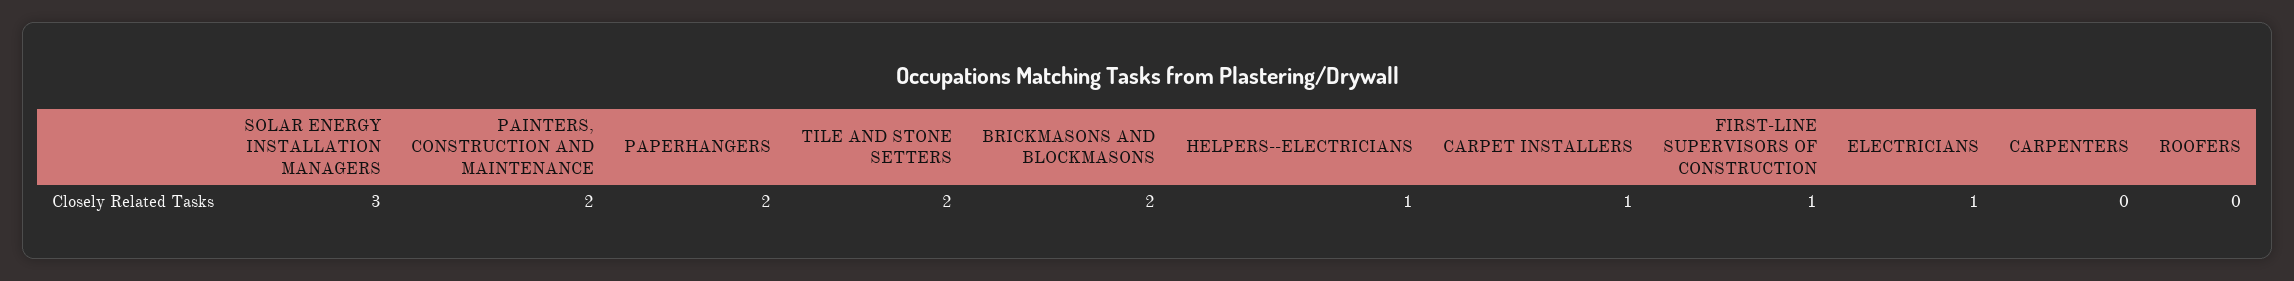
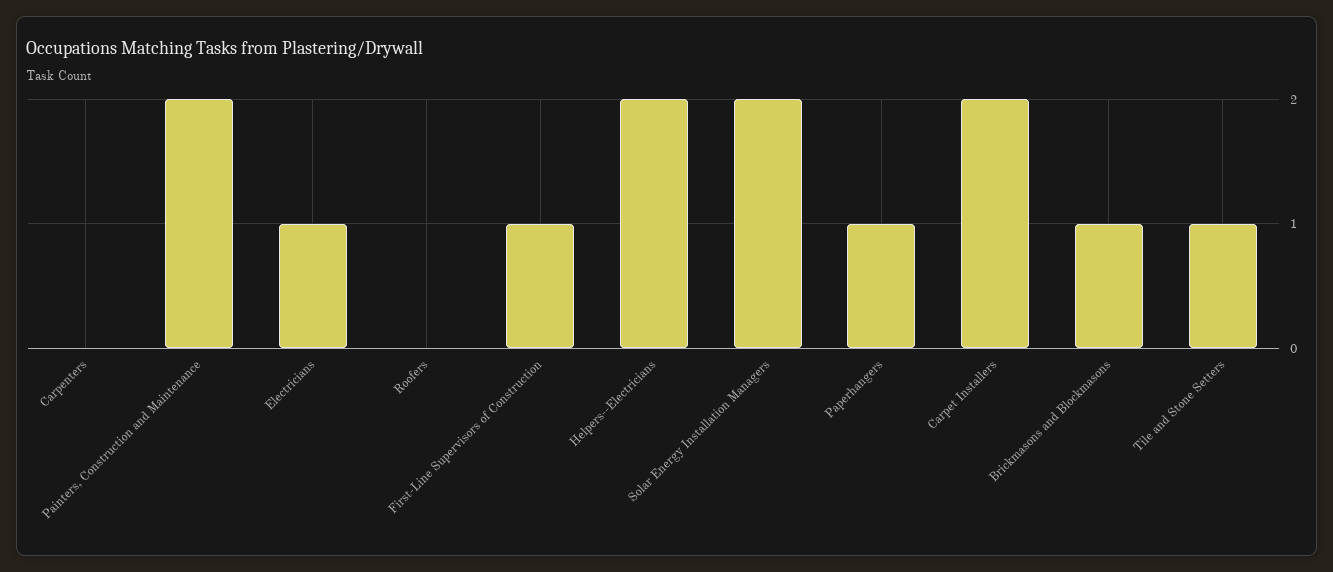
SOLAR ENERGY INSTALLATION MANAGERS: 3 -> 2
PAPERHANGERS: 2 -> 1
TILE AND STONE SETTERS: 2 -> 1
BRICKMASONS AND BLOCKMASONS: 2 -> 1
HELPERS--ELECTRICIANS: 1 -> 2
CARPET INSTALLERS: 1 -> 2

